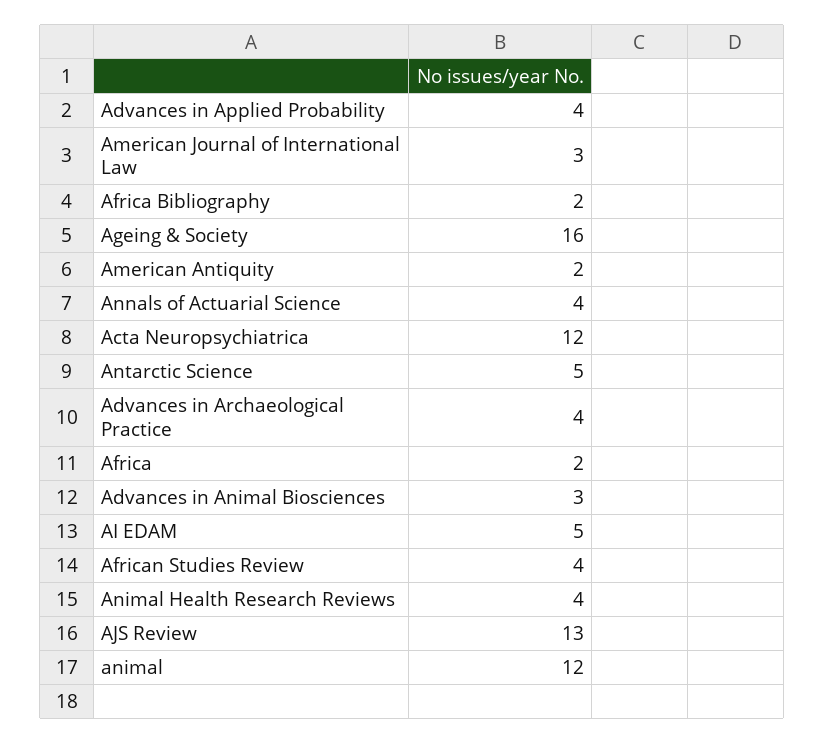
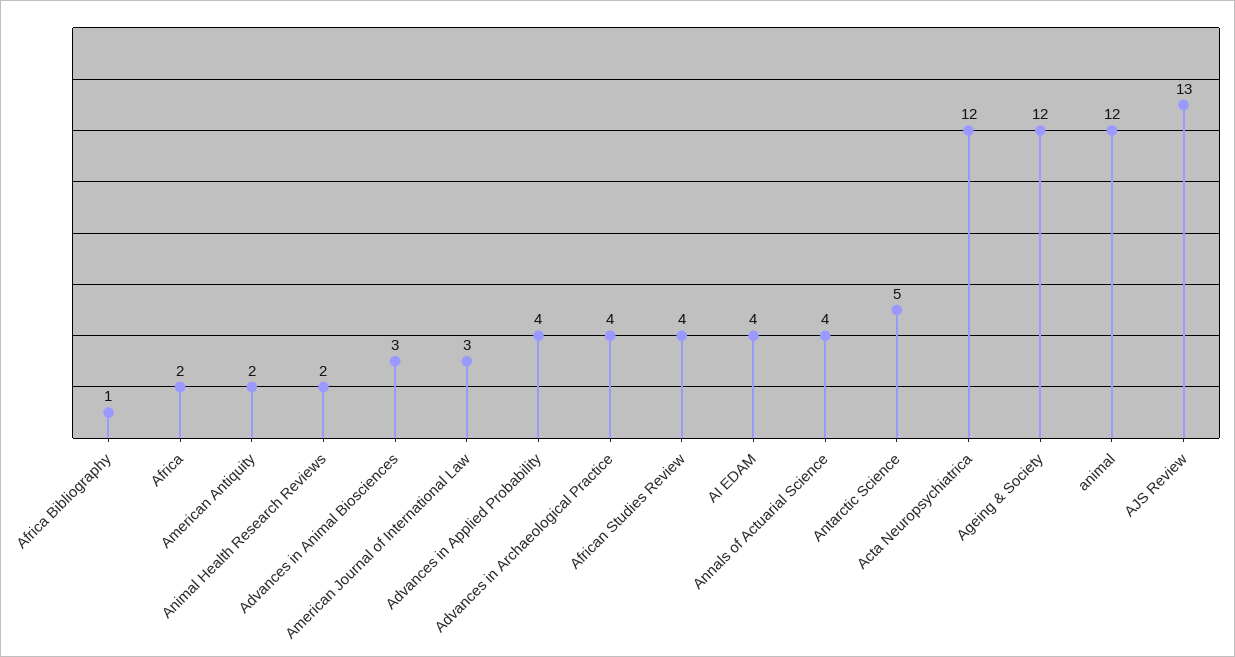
Africa Bibliography: 2 -> 1
Ageing & Society: 16 -> 12
AI EDAM: 5 -> 4
Animal Health Research Reviews: 4 -> 2

